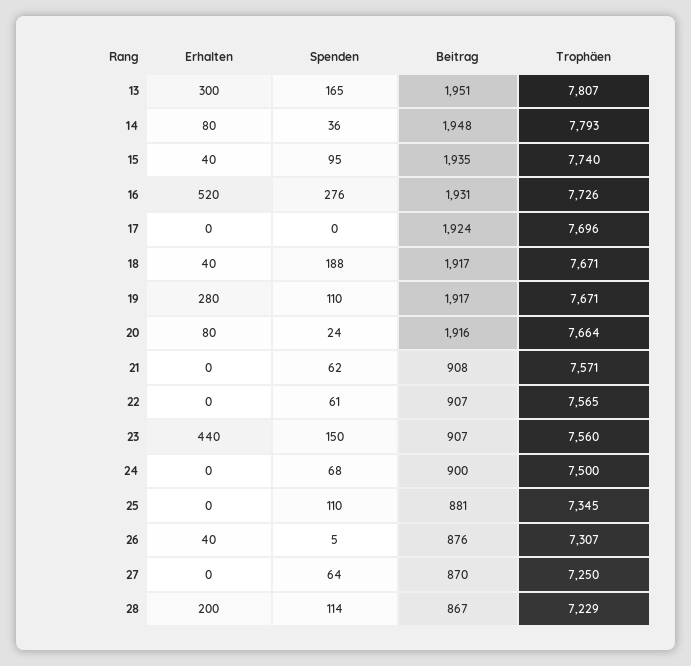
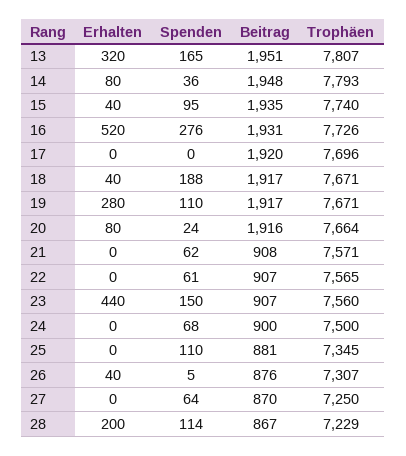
Erhalten, 13: 300 -> 320
Beitrag, 17: 1924 -> 1920

